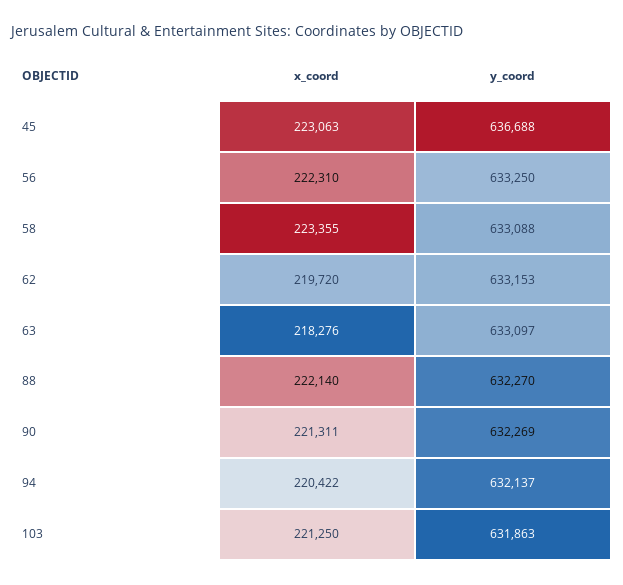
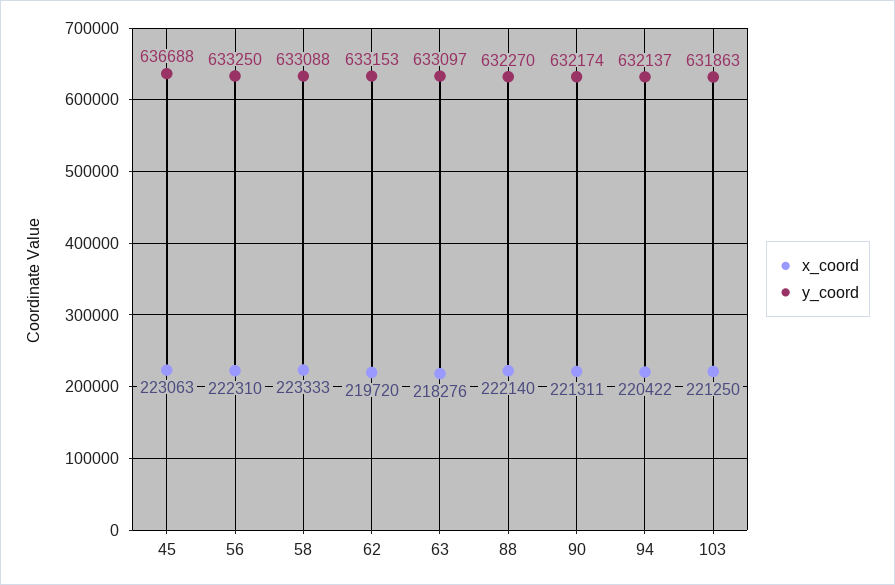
x_coord, 58: 223355 -> 223333
y_coord, 90: 632269 -> 632174

